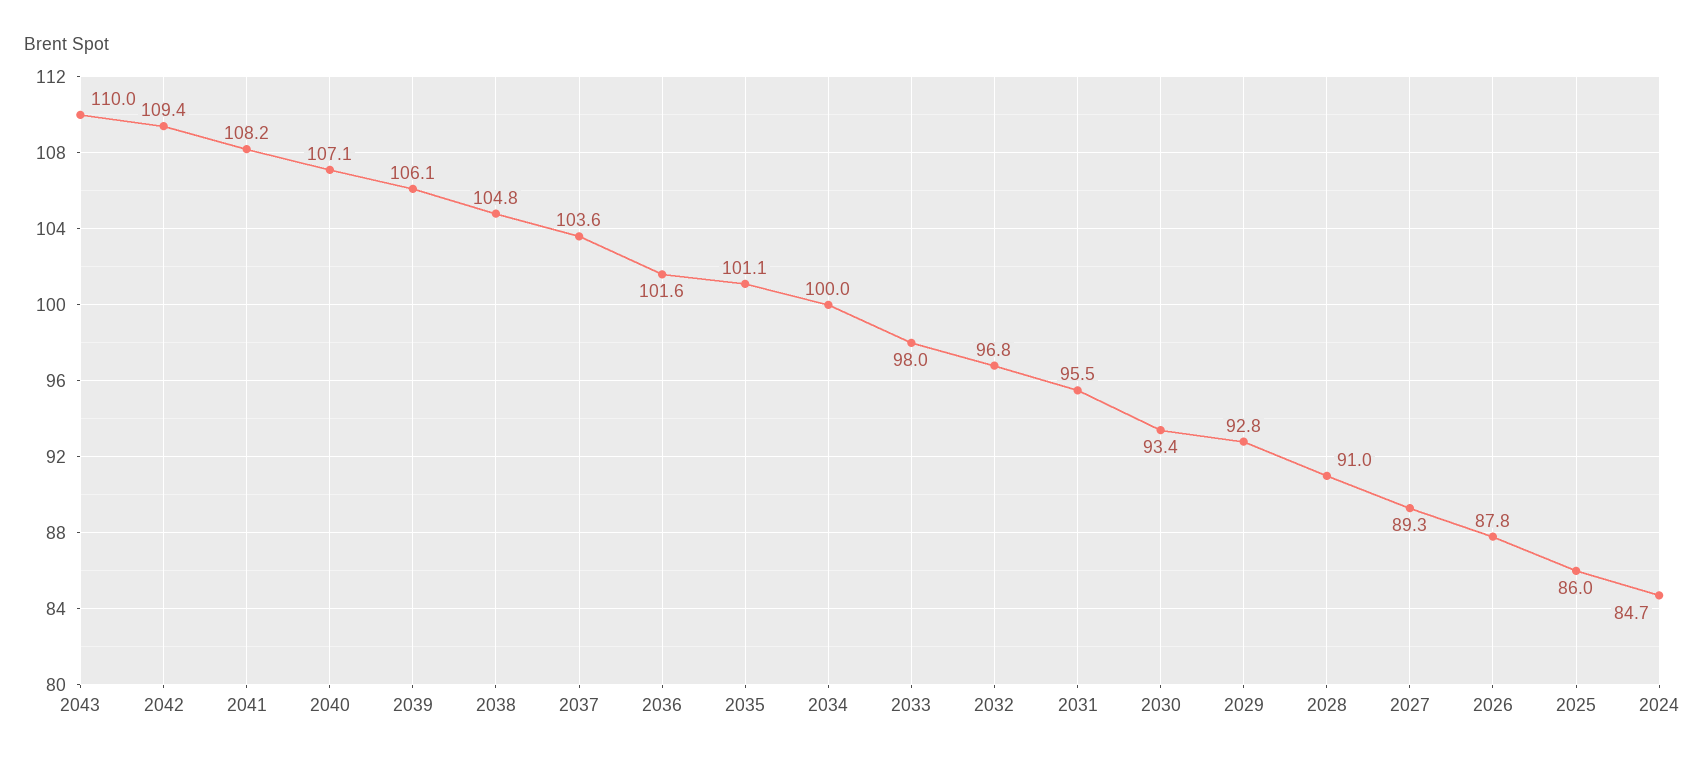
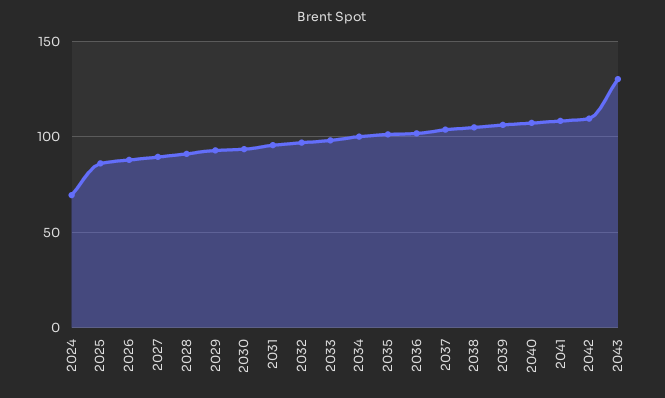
2043: 110 -> 130
2024: 84.7 -> 70

